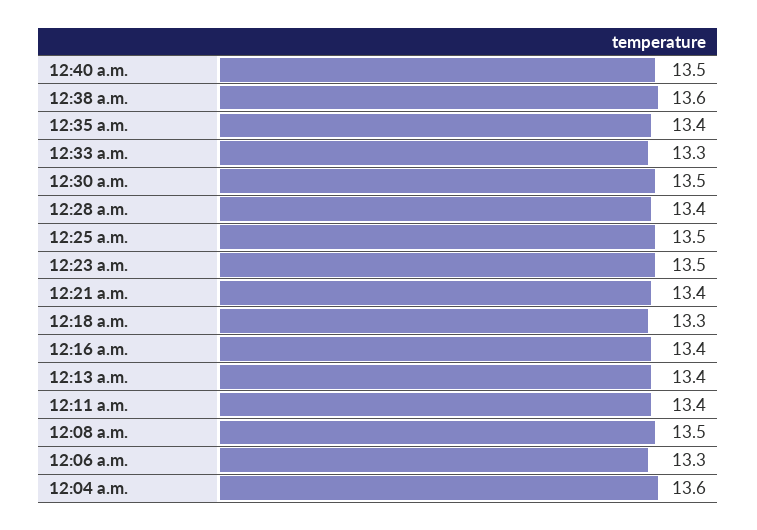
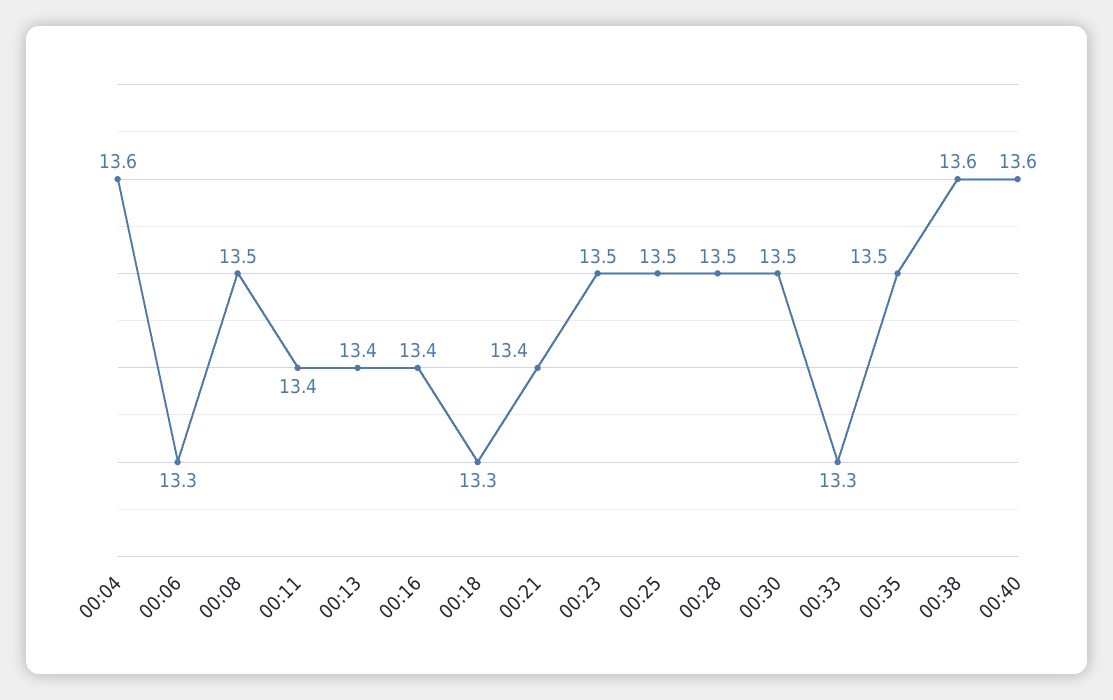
12:40 a.m.: 13.5 -> 13.6
12:35 a.m.: 13.4 -> 13.5
12:28 a.m.: 13.4 -> 13.5

